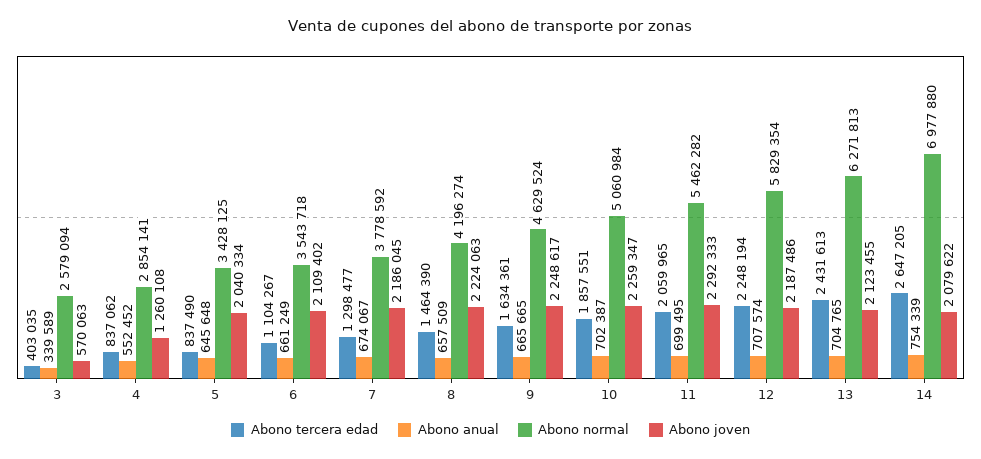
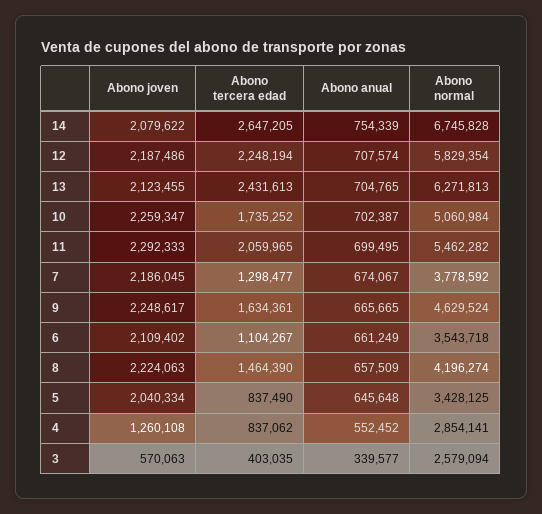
Abono anual, 3: 339589 -> 339577
Abono tercera edad, 10: 1857551 -> 1735252
Abono normal, 14: 6977880 -> 6745828

